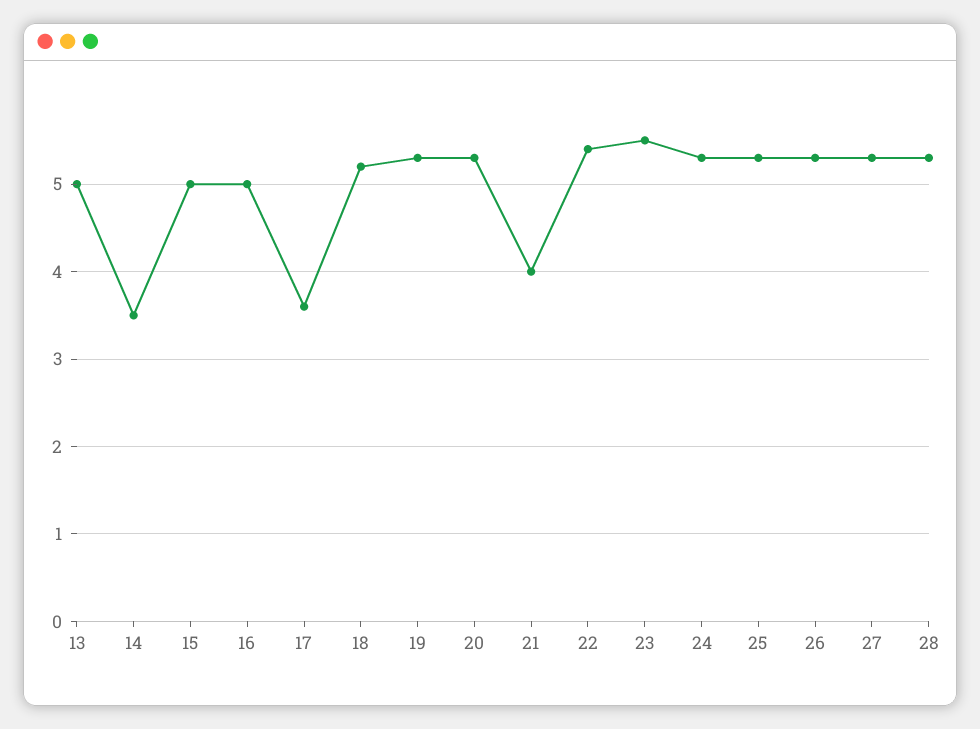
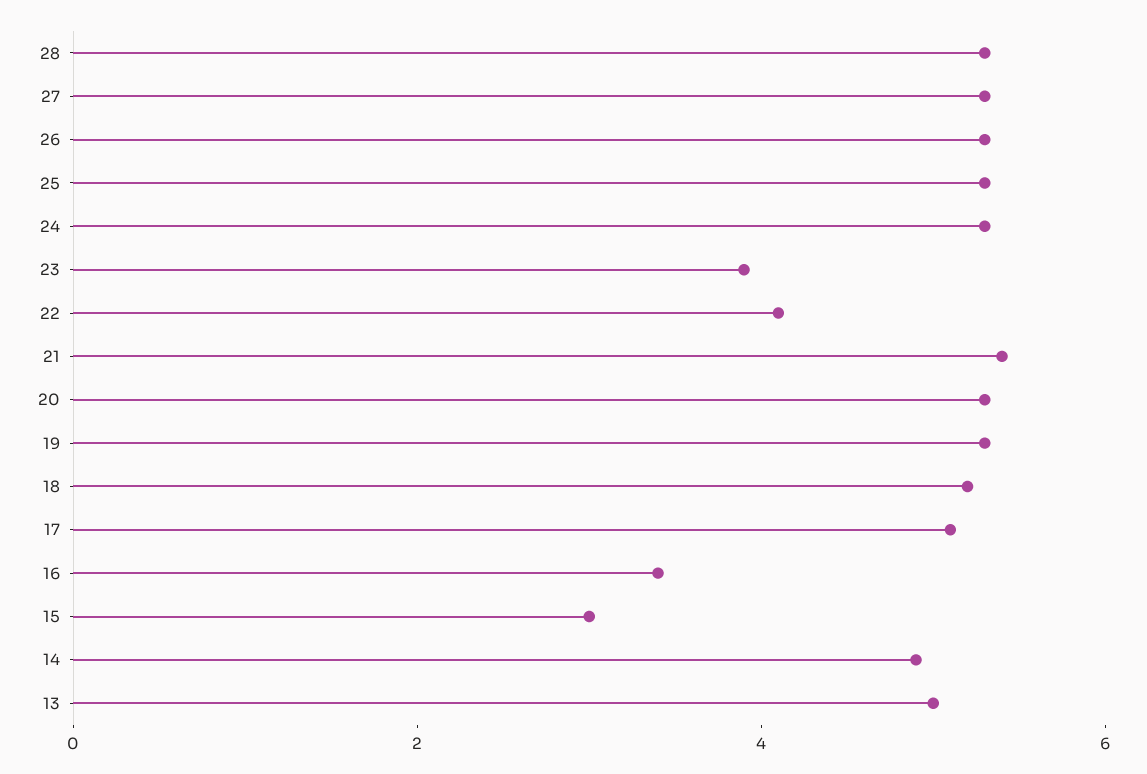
14: 3.5 -> 5
15: 5 -> 3
16: 5 -> 3.5
17: 3.6 -> 5
21: 4 -> 5.5
22: 5.4 -> 4
23: 5.5 -> 4

